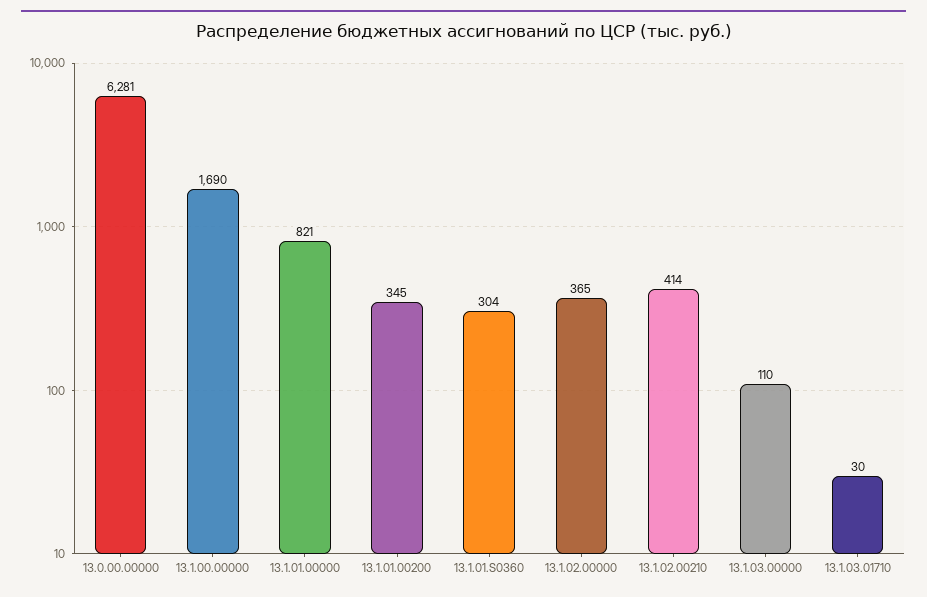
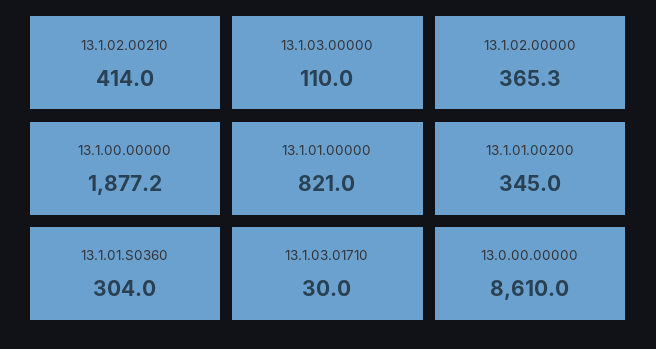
13.0.00.00000: 6281 -> 8610
13.1.00.00000: 1690 -> 1877.2

